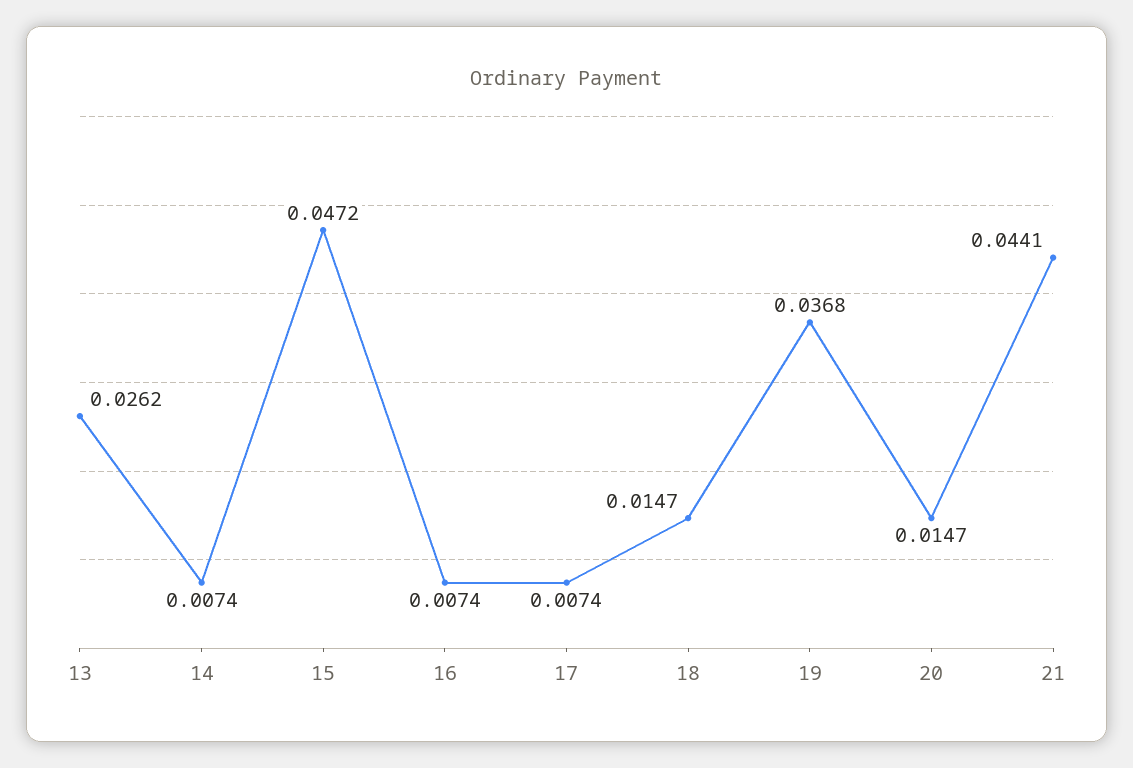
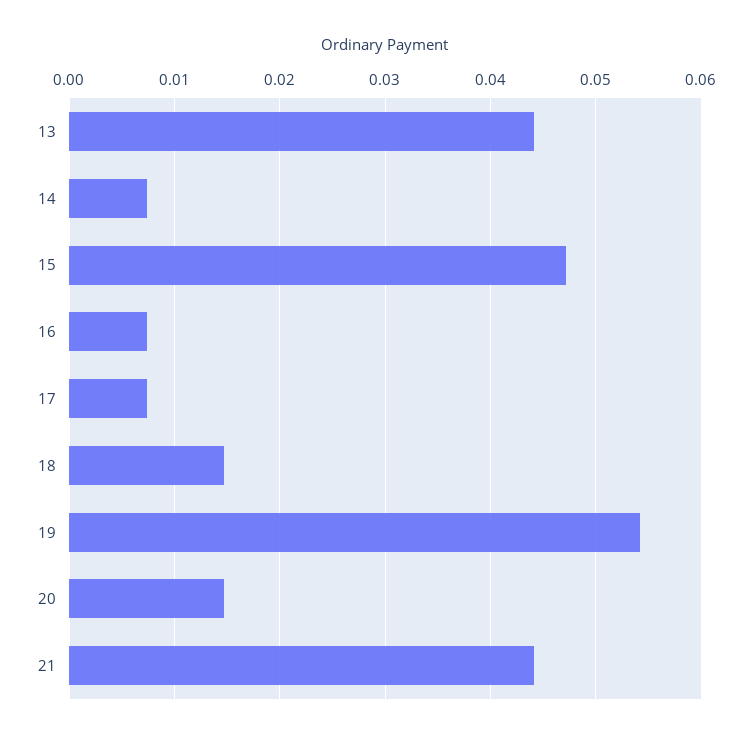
13: 0.0262 -> 0.044
19: 0.0368 -> 0.054

